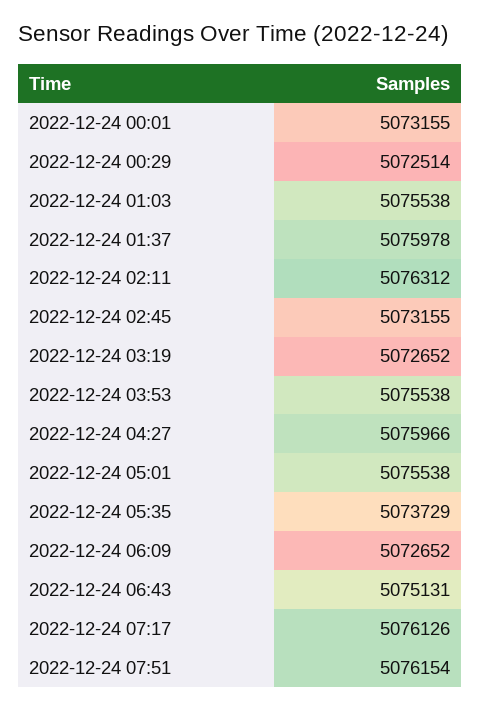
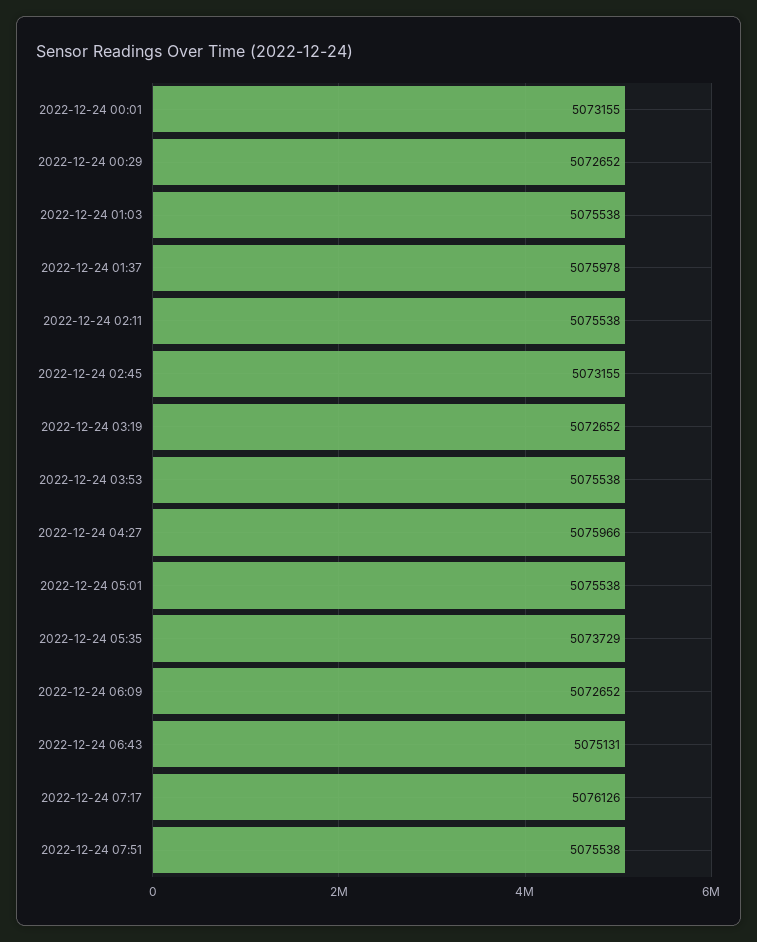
2022-12-24 00:29: 5072514 -> 5072652
2022-12-24 02:11: 5076312 -> 5075538
2022-12-24 07:51: 5076154 -> 5075538

